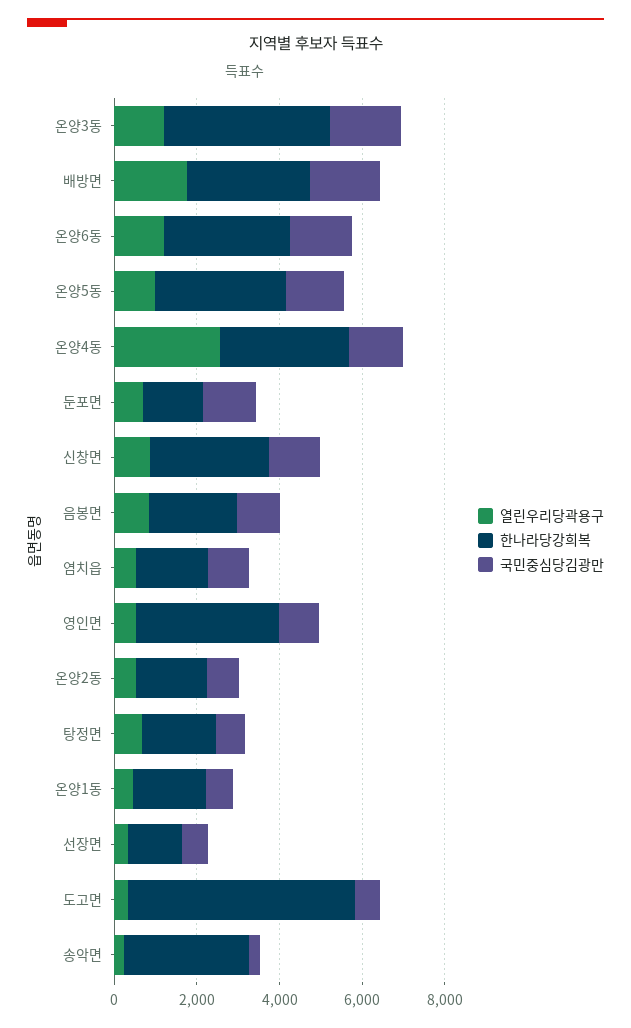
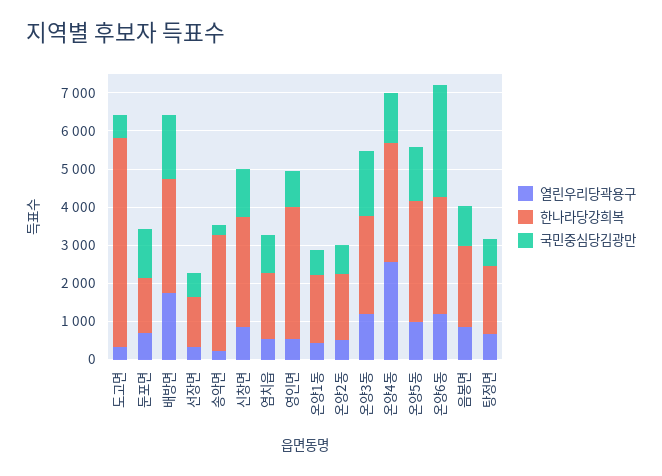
한나라당강희복, 온양3동: 4000 -> 2500
국민중심당김광만, 온양6동: 1500 -> 3000

